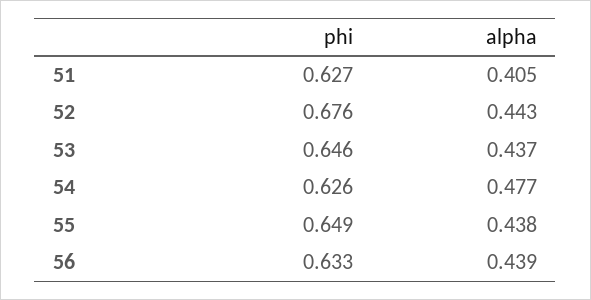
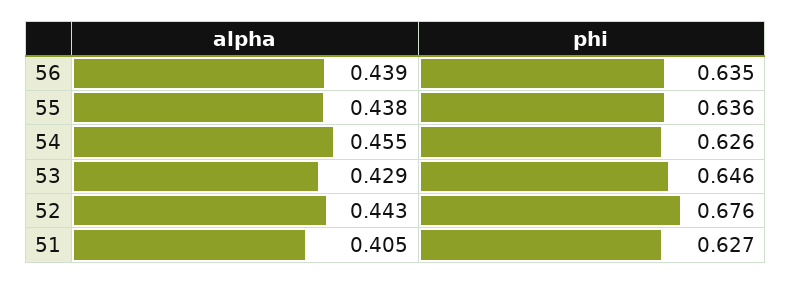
alpha, 53: 0.437 -> 0.429
alpha, 54: 0.477 -> 0.455
phi, 55: 0.649 -> 0.636
phi, 56: 0.633 -> 0.635

